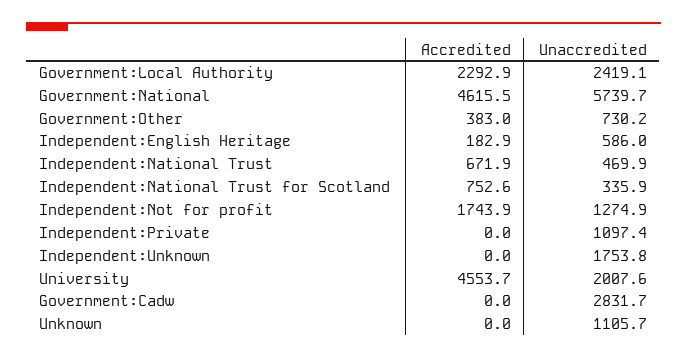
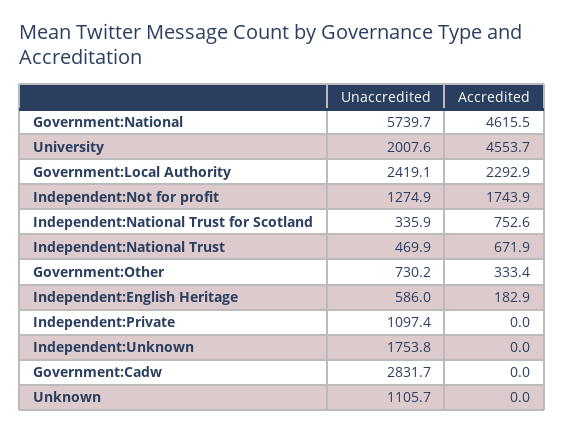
Accredited, Government:Other: 383 -> 333.4

